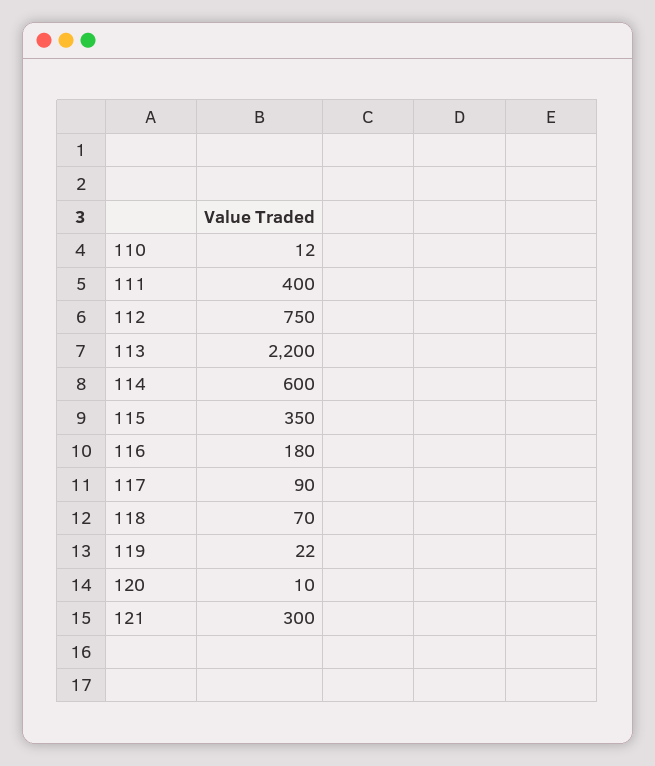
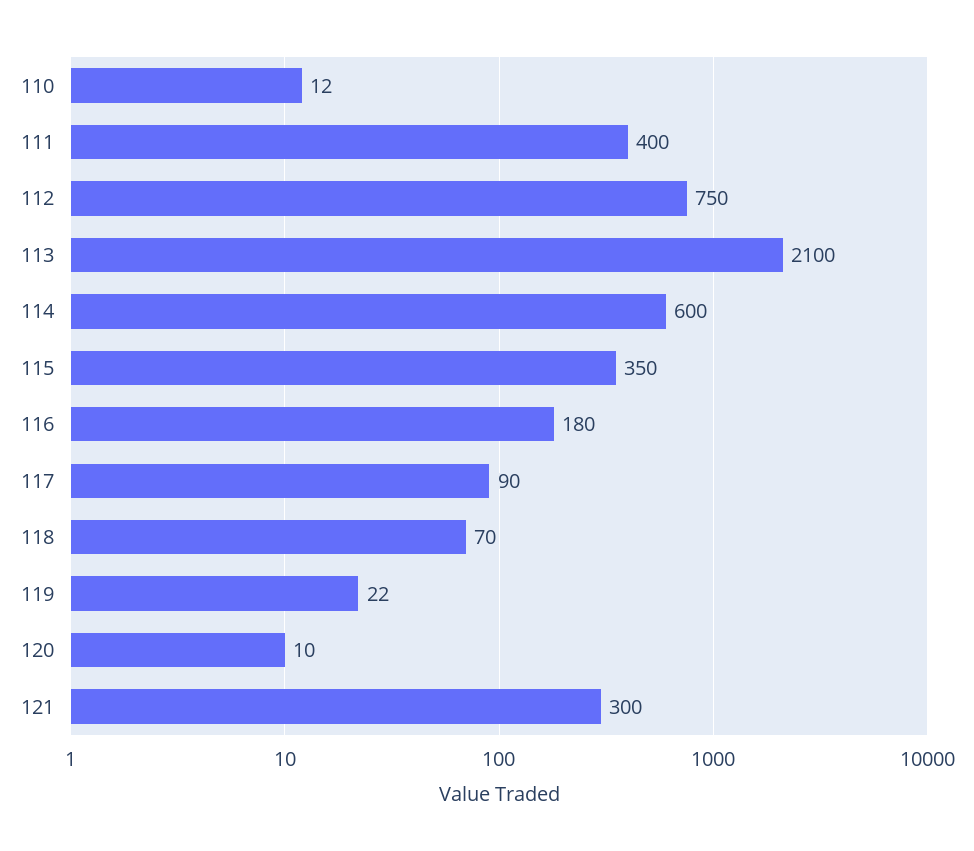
113: 2200 -> 2100

